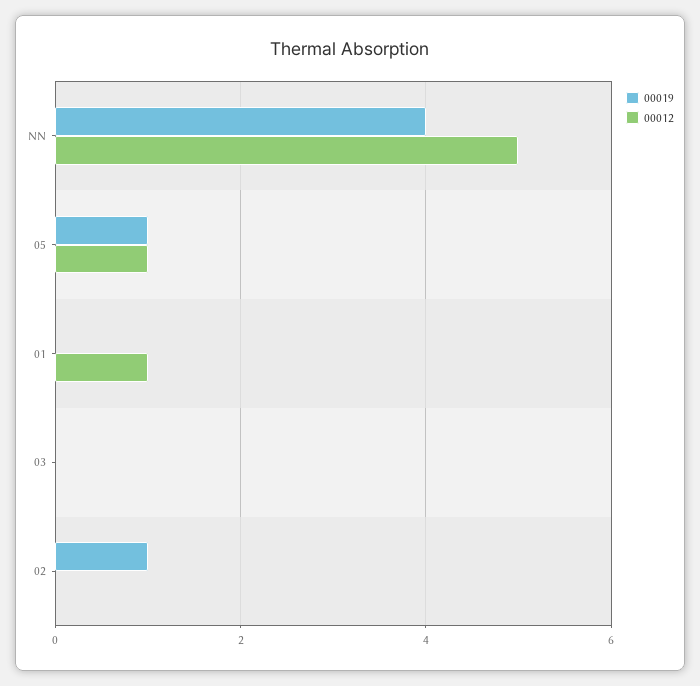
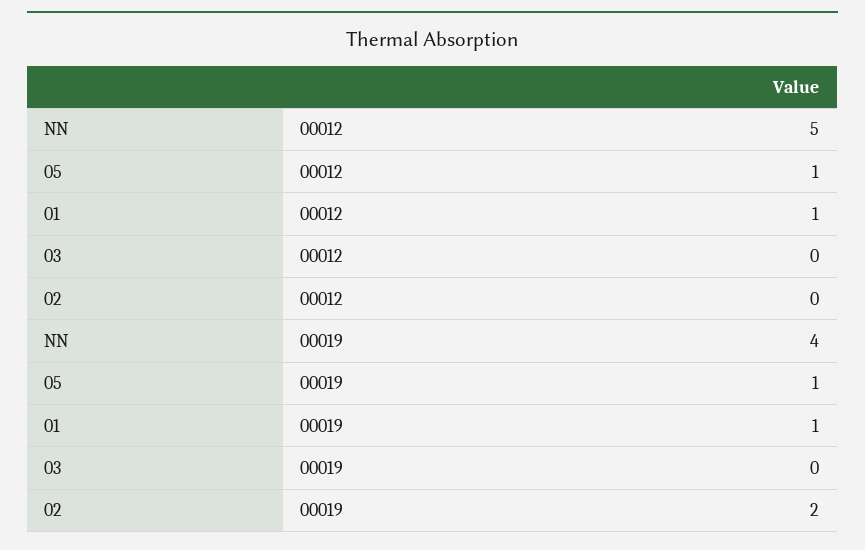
00019, 01: 0 -> 1
00019, 02: 1 -> 2

